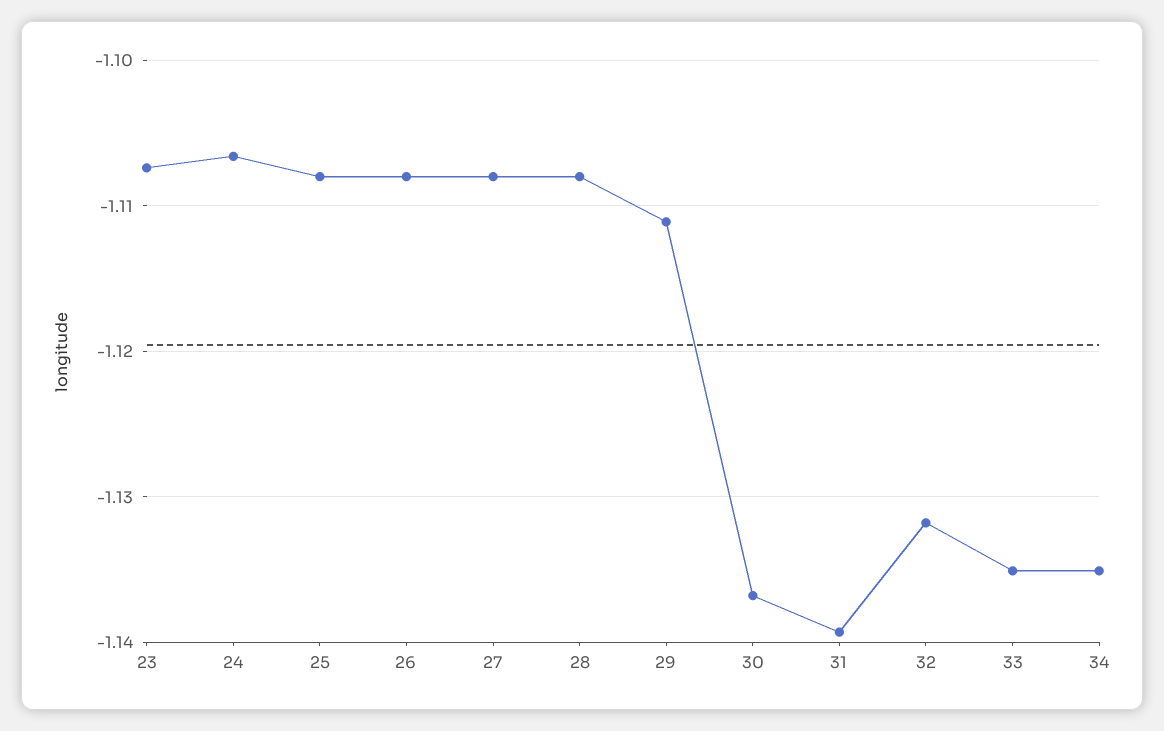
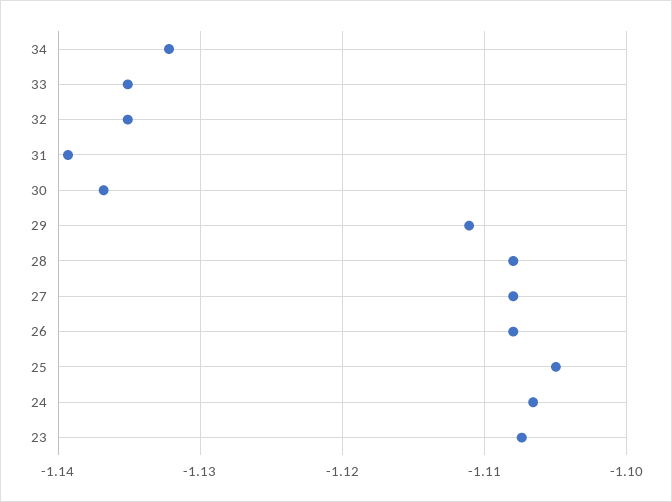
25: -1.108 -> -1.105
32: -1.132 -> -1.135
34: -1.135 -> -1.132

